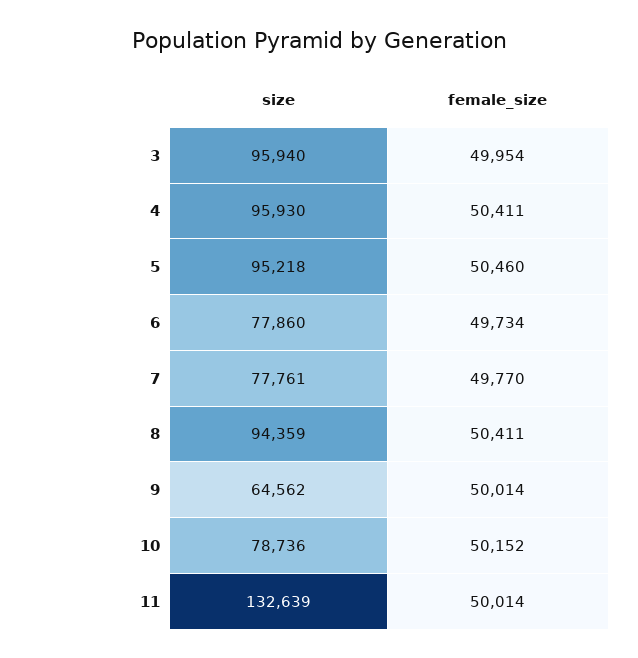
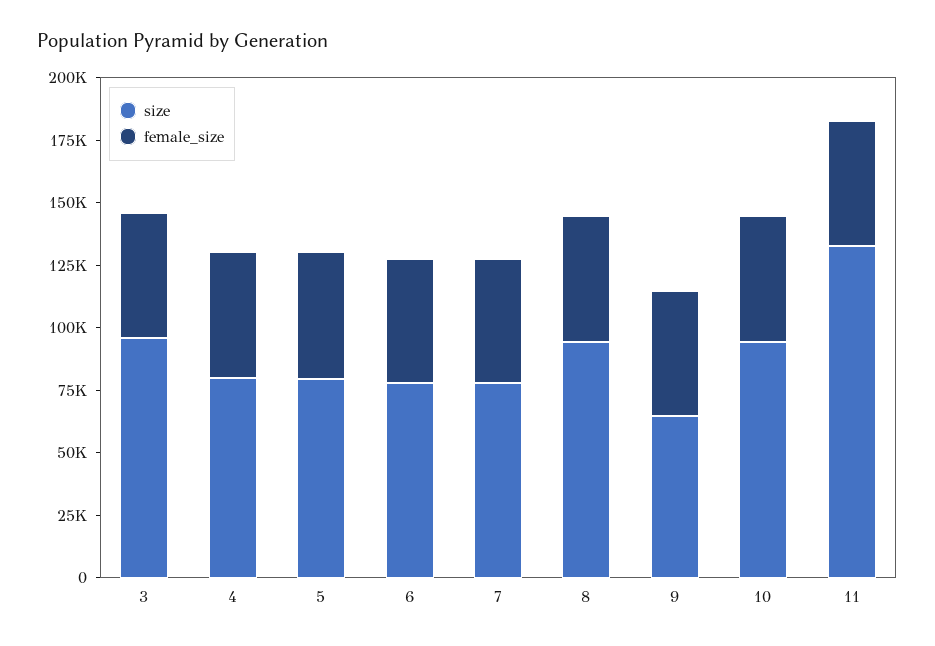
size, 4: 95930 -> 80000
size, 5: 95218 -> 80000
size, 10: 78736 -> 95000

